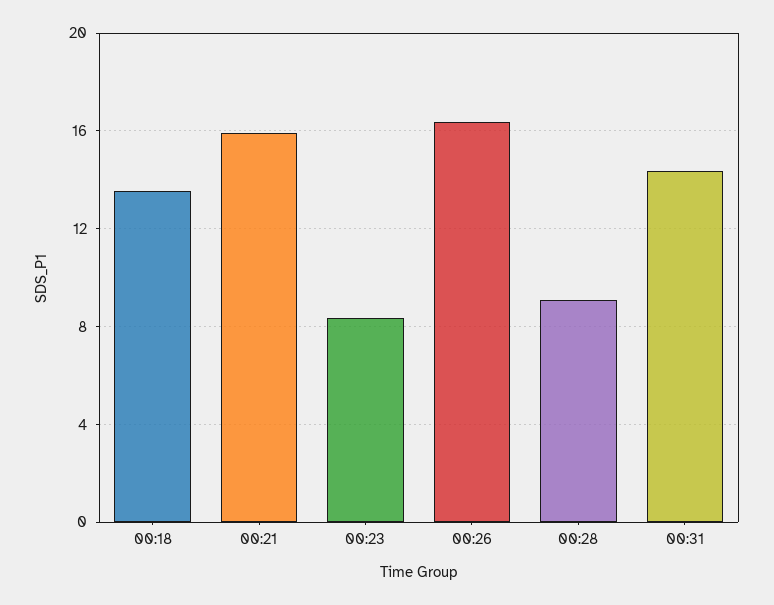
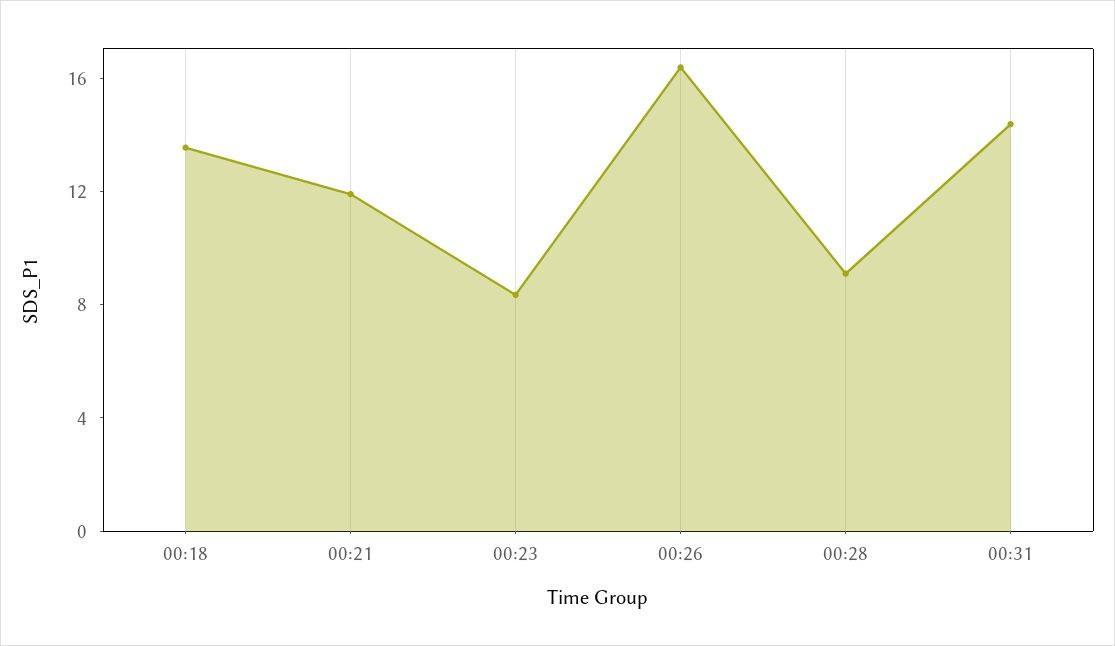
00:21: 16 -> 12

